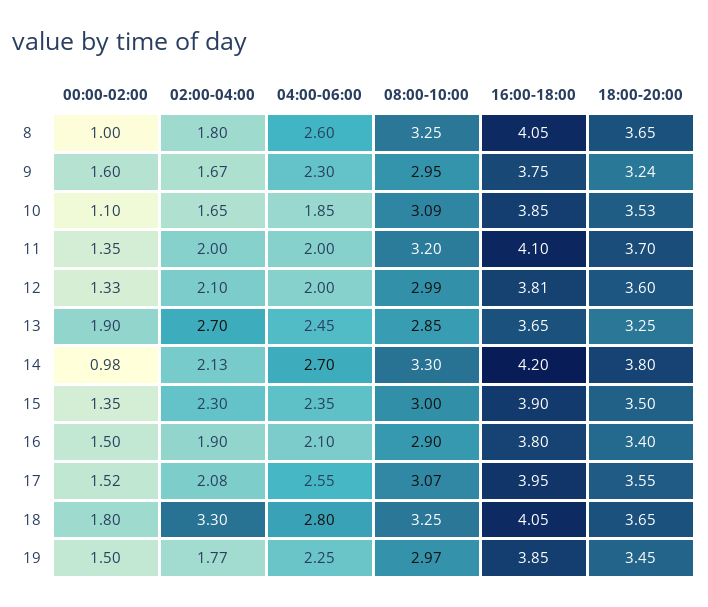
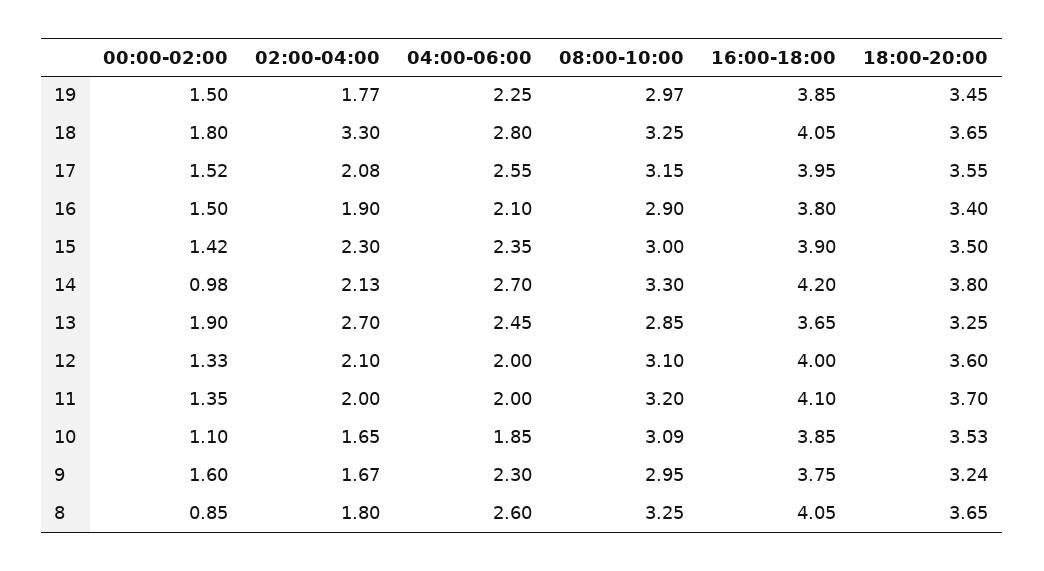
00:00-02:00, 8: 1 -> 0.85
08:00-10:00, 12: 2.99 -> 3.1
16:00-18:00, 12: 3.81 -> 4
00:00-02:00, 15: 1.35 -> 1.42
08:00-10:00, 17: 3.07 -> 3.15

